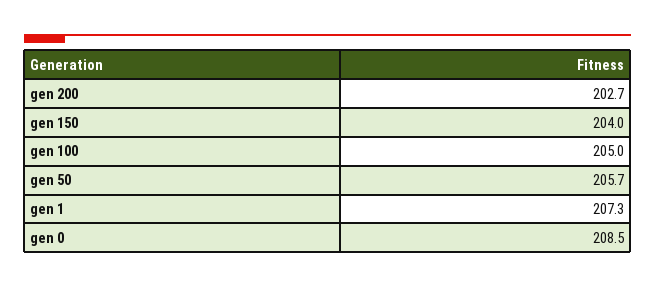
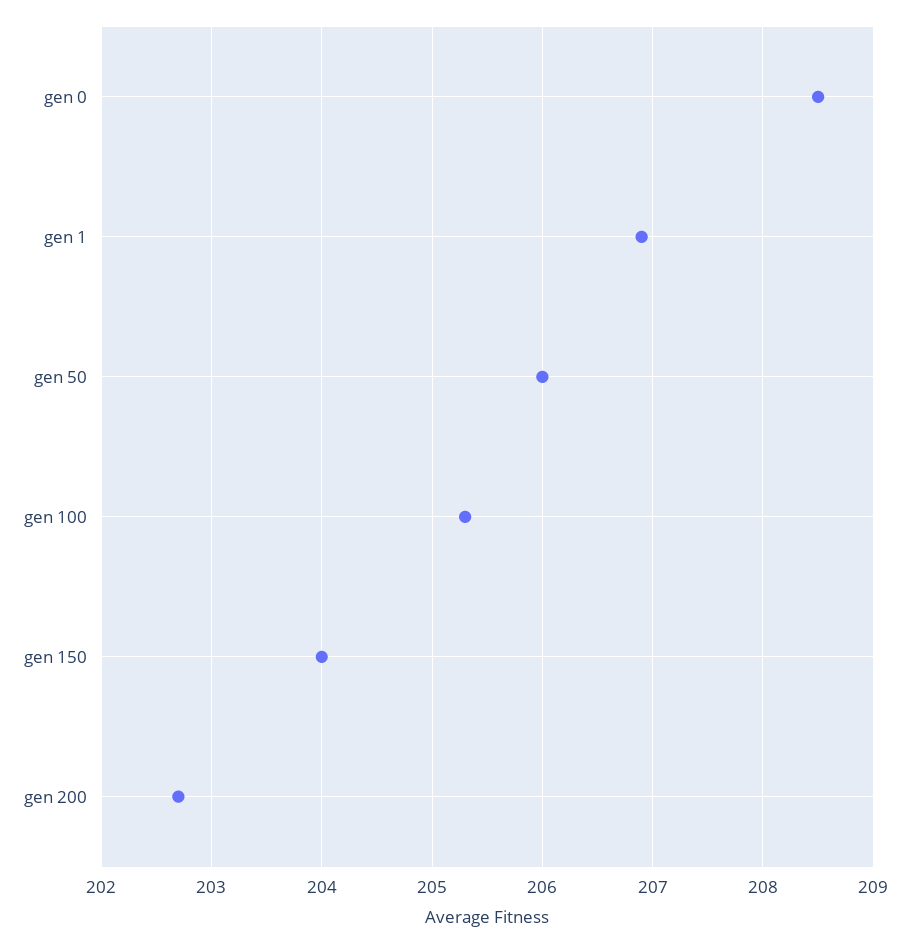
gen 100: 205 -> 205.3
gen 50: 205.7 -> 206
gen 1: 207.3 -> 206.9

